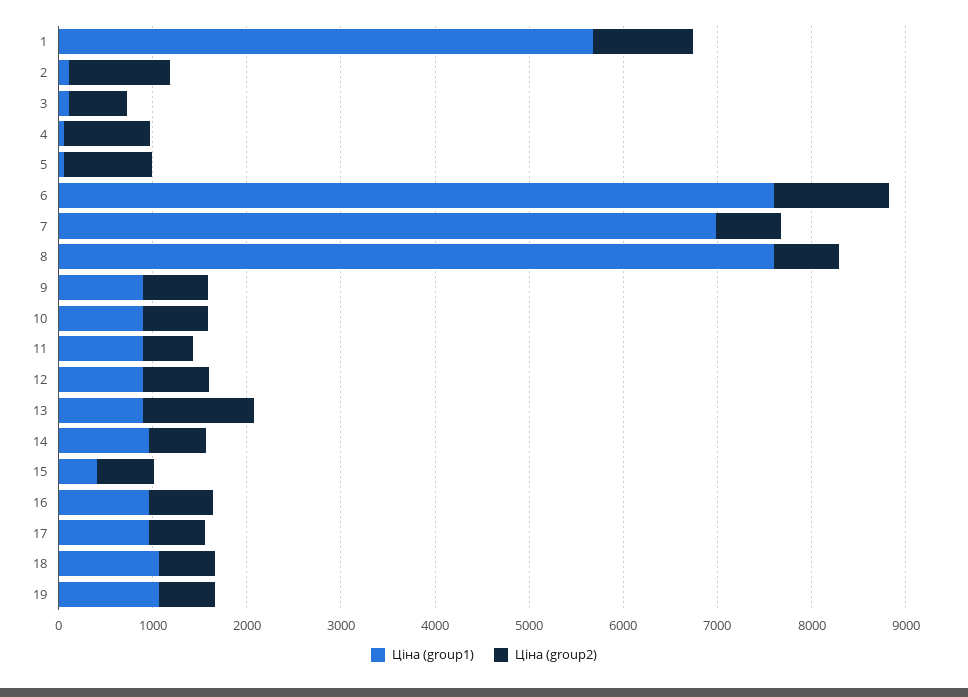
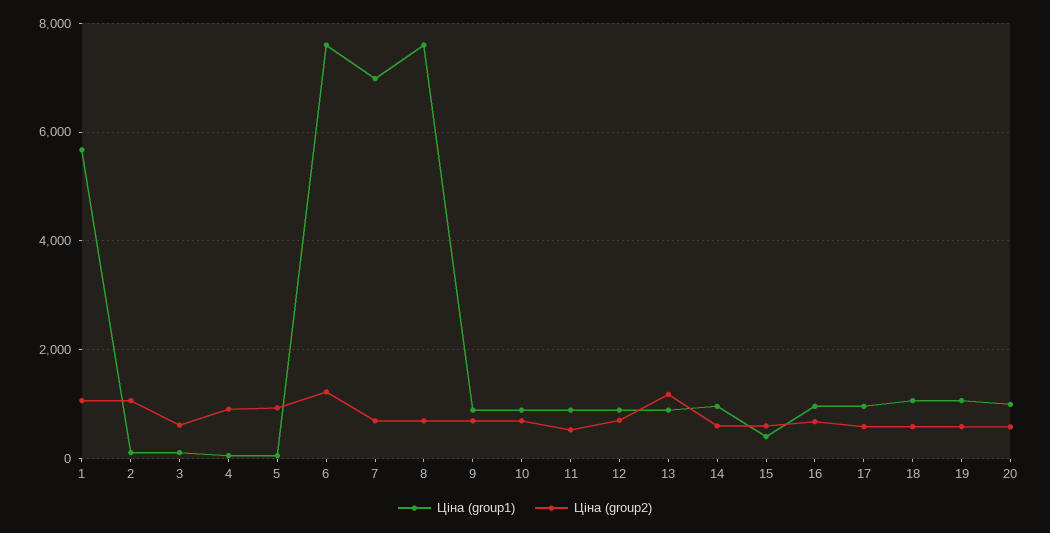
Ціна (group1), 20: none -> 1000
Ціна (group2), 20: none -> 600

